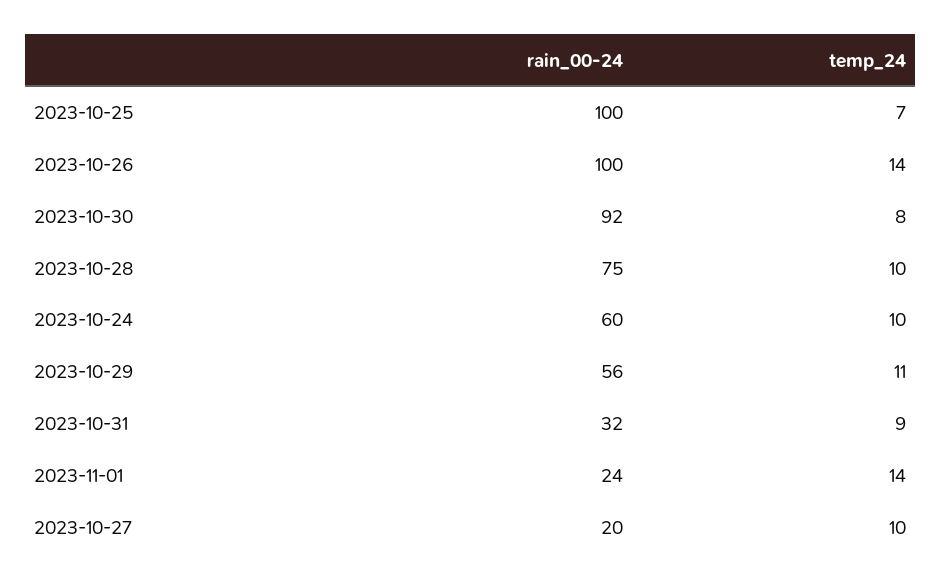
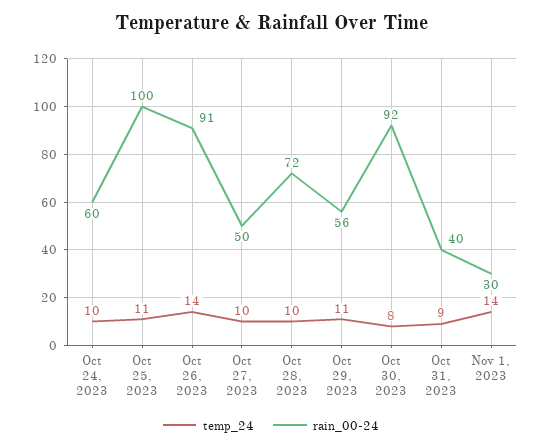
temp_24, 2023-10-25: 7 -> 11
rain_00-24, 2023-10-26: 100 -> 91
rain_00-24, 2023-10-28: 75 -> 72
rain_00-24, 2023-10-31: 32 -> 40
rain_00-24, 2023-11-01: 24 -> 30
rain_00-24, 2023-10-27: 20 -> 50

